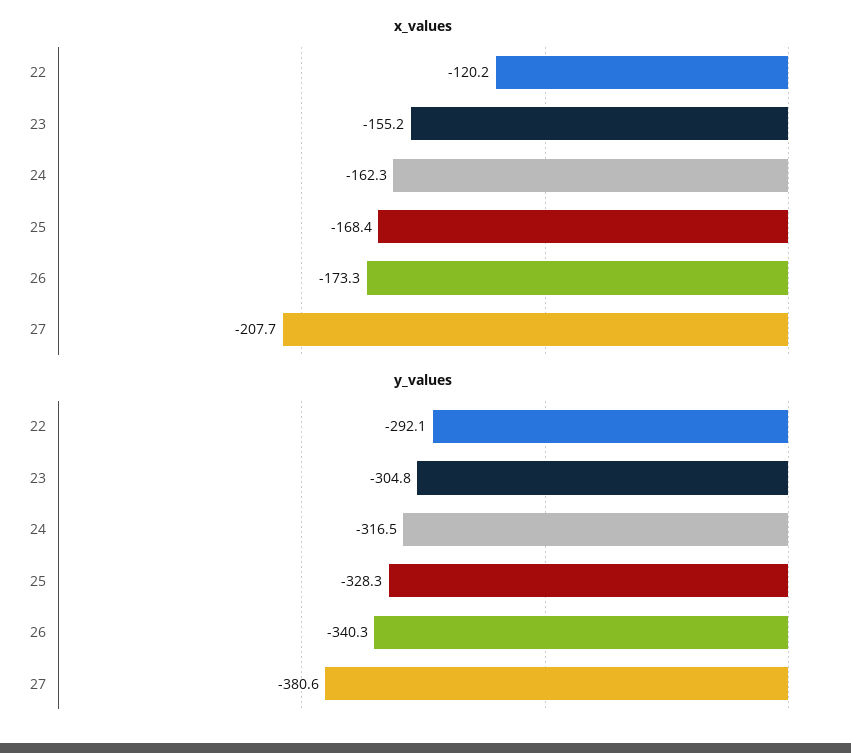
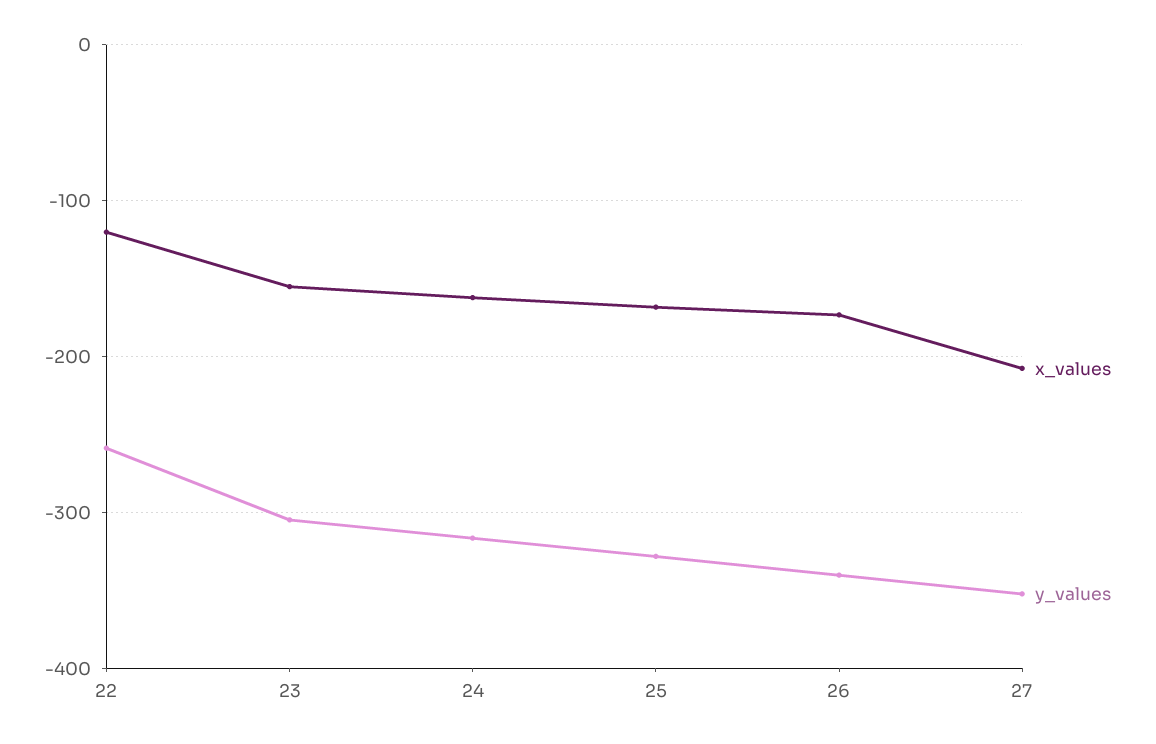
y_values, 22: -292.1 -> -260
y_values, 27: -380.6 -> -350

